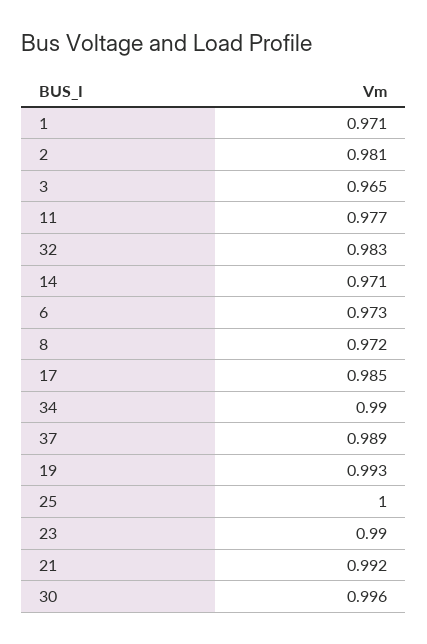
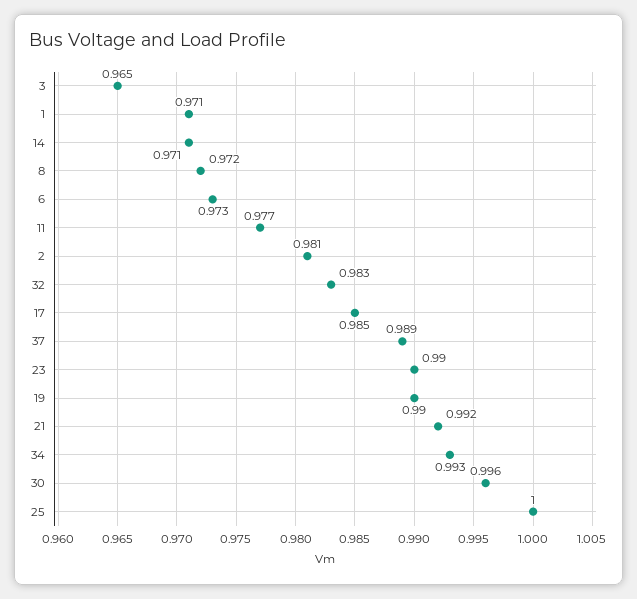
34: 0.99 -> 0.993
19: 0.993 -> 0.99

